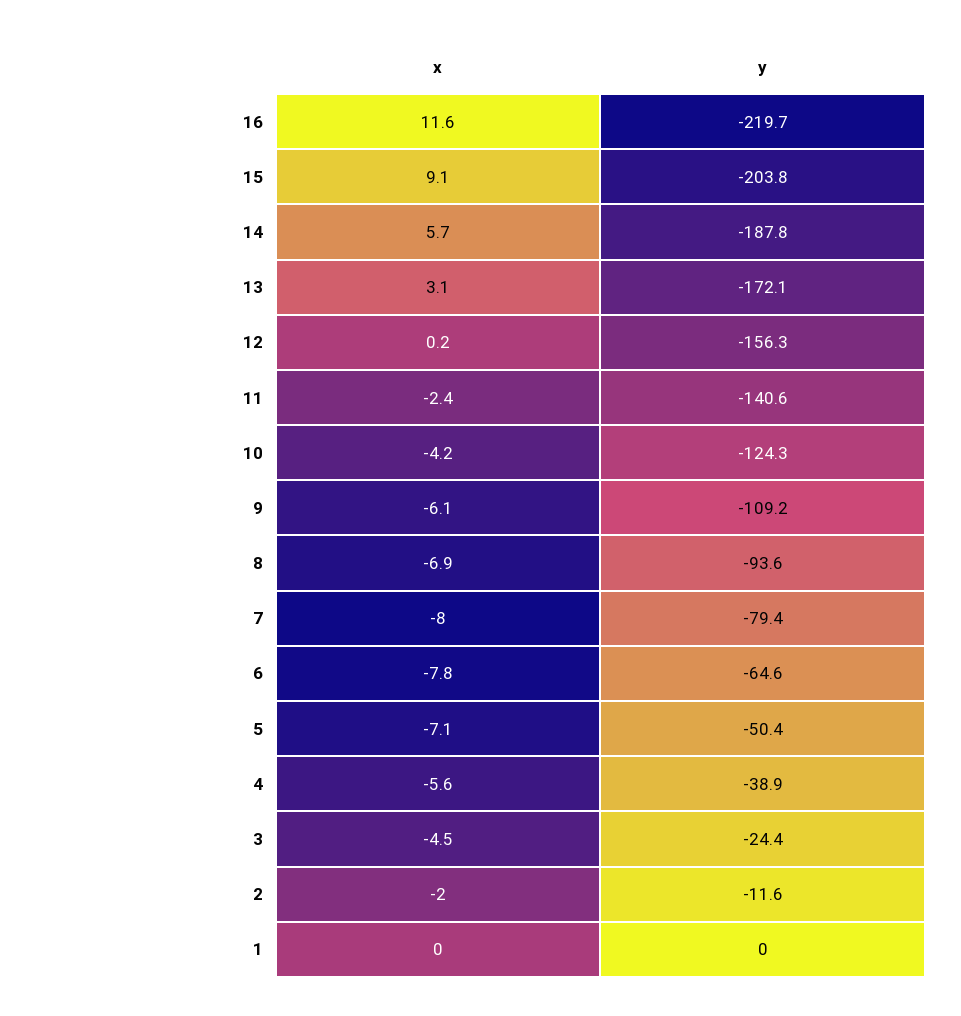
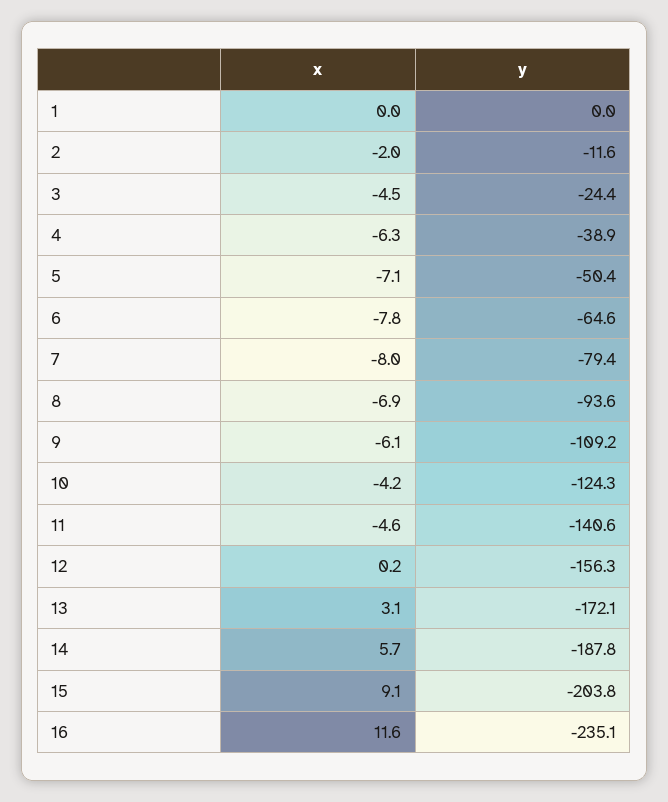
y, 16: -219.7 -> -235.1
x, 11: -2.4 -> -4.6
x, 4: -5.6 -> -6.3

